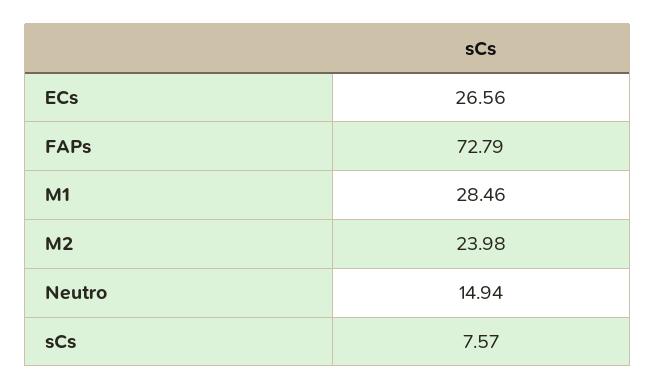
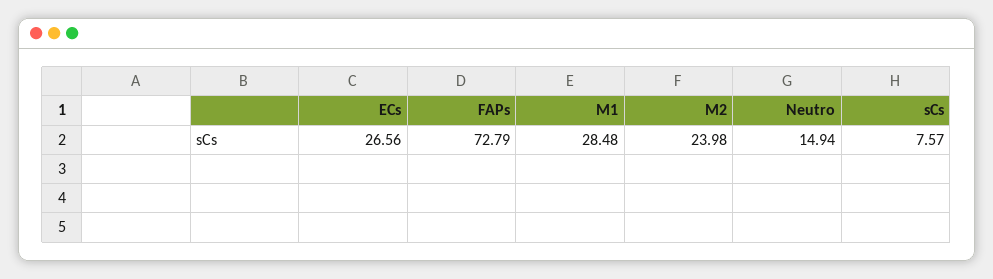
M1: 28.46 -> 28.48

